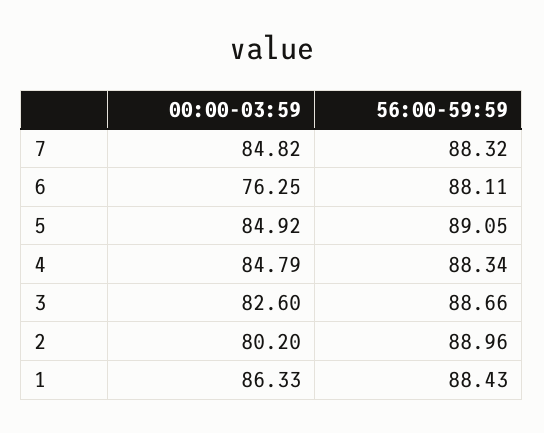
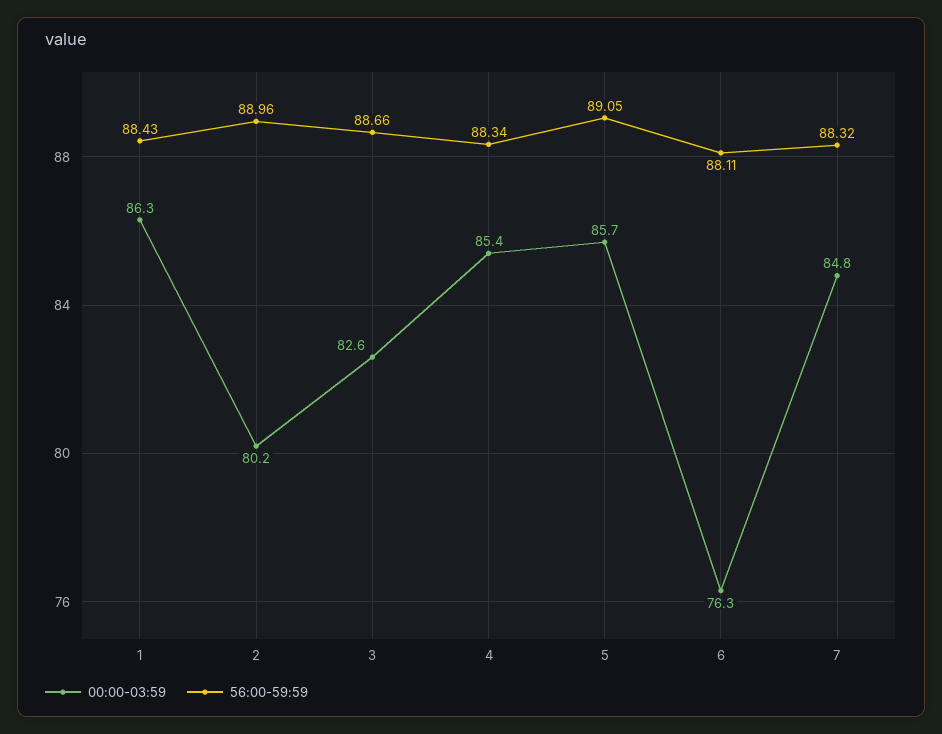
00:00-03:59, 5: 84.92 -> 85.7
00:00-03:59, 4: 84.79 -> 85.4

